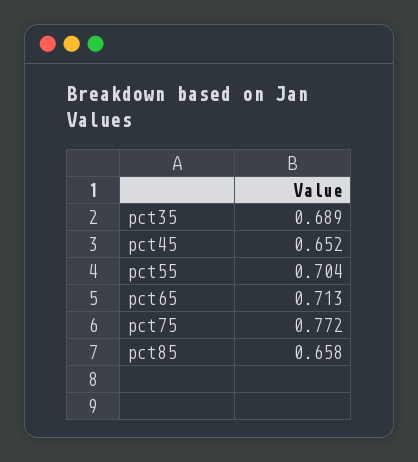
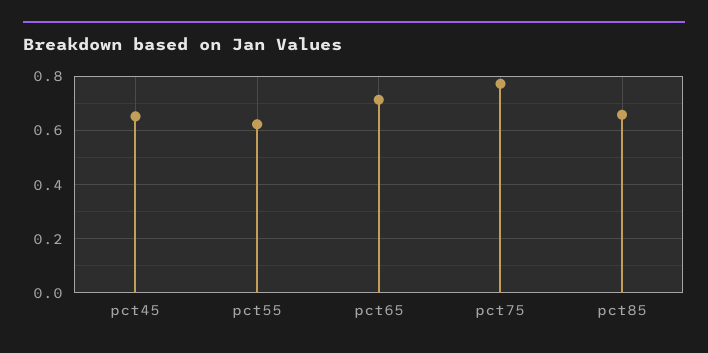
pct35: 0.689 -> none
pct55: 0.704 -> 0.625

